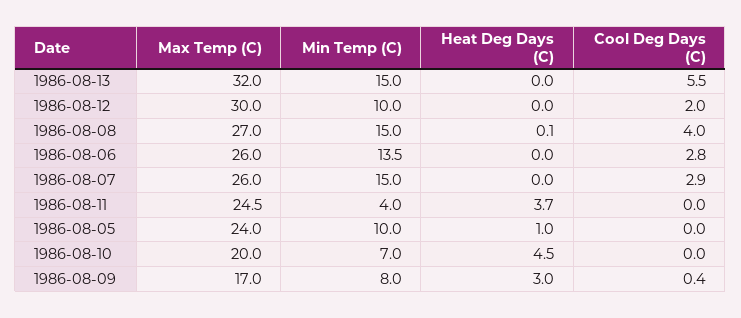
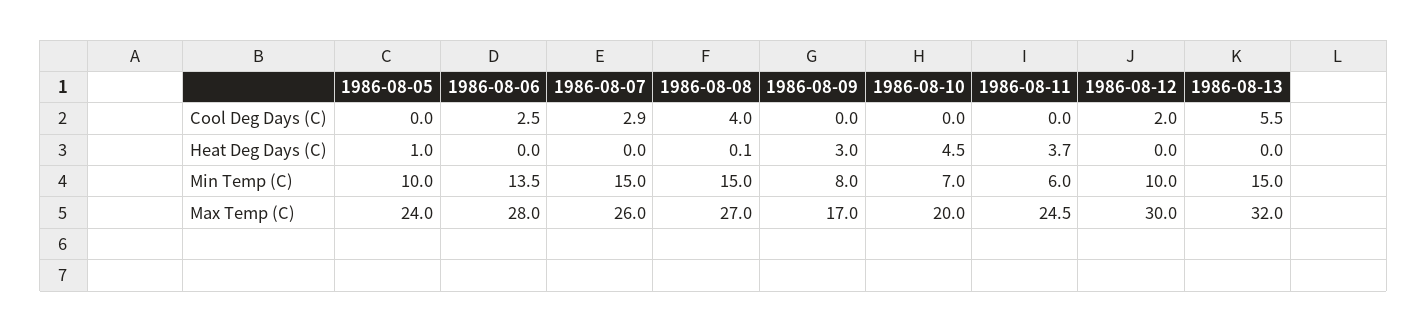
Max Temp (C), 1986-08-06: 26 -> 28
Cool Deg Days (C), 1986-08-06: 2.8 -> 2.5
Min Temp (C), 1986-08-11: 4 -> 6
Cool Deg Days (C), 1986-08-09: 0.4 -> 0

